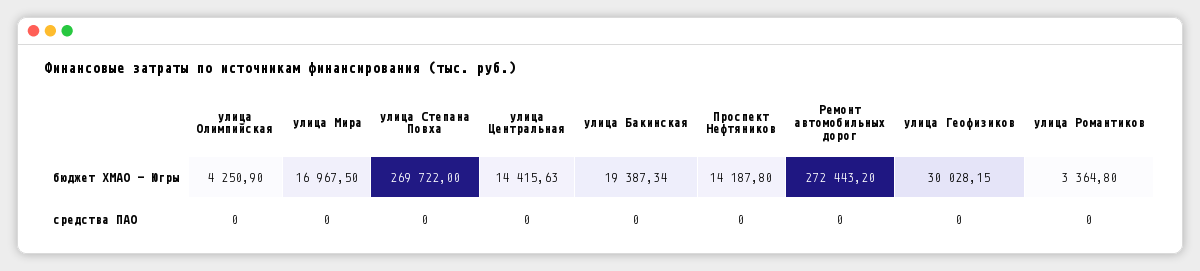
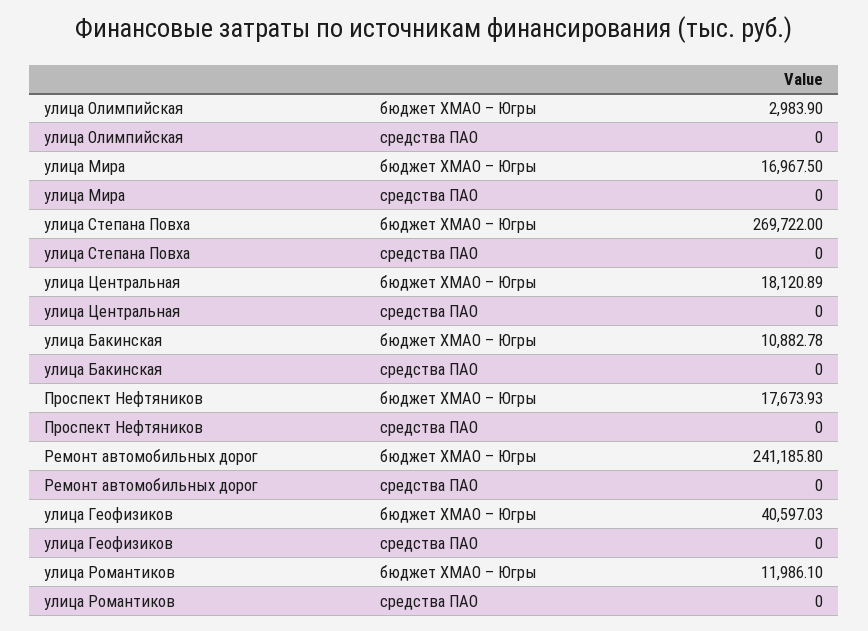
улица Олимпийская, бюджет ХМАО – Югры: 4250.9 -> 2983.9
улица Центральная, бюджет ХМАО – Югры: 14415.63 -> 18120.89
улица Бакинская, бюджет ХМАО – Югры: 19387.34 -> 10882.78
Проспект Нефтяников, бюджет ХМАО – Югры: 14187.8 -> 17673.93
Ремонт автомобильных дорог, бюджет ХМАО – Югры: 272443.2 -> 241185.8
улица Геофизиков, бюджет ХМАО – Югры: 30028.15 -> 40597.03
улица Романтиков, бюджет ХМАО – Югры: 3364.8 -> 11986.1

